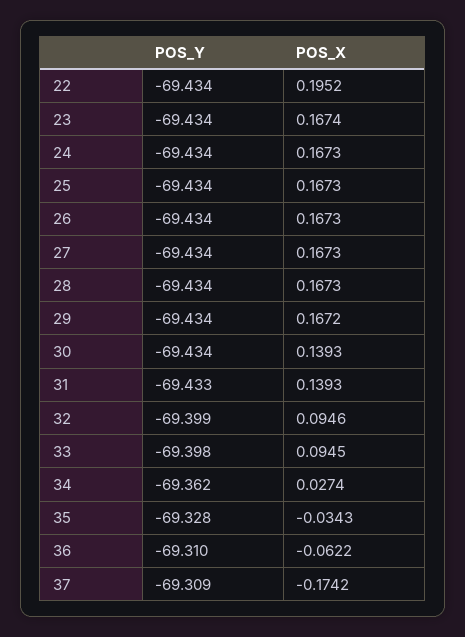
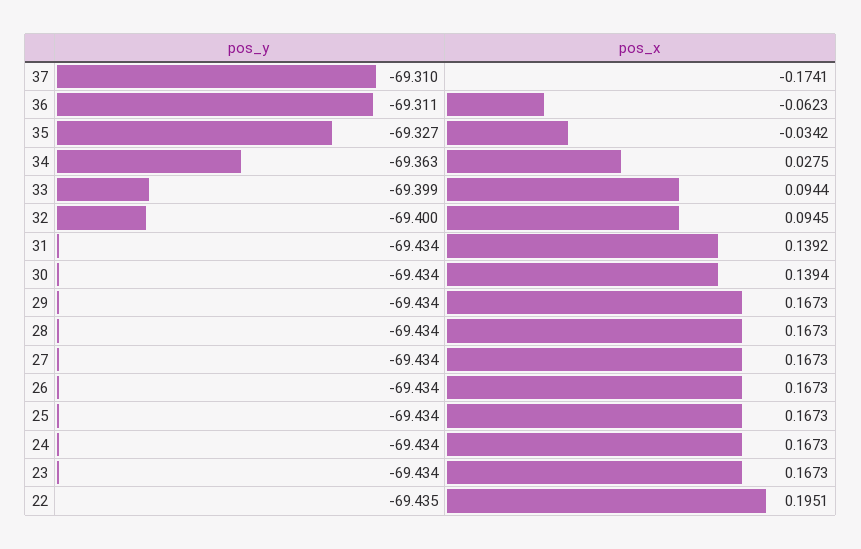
POS_Y, 22: -69.434 -> -69.435
POS_X, 22: 0.1952 -> 0.1951
POS_X, 23: 0.1674 -> 0.1673
POS_X, 29: 0.1672 -> 0.1673
POS_X, 30: 0.1393 -> 0.1394
POS_Y, 31: -69.433 -> -69.434
POS_X, 31: 0.1393 -> 0.1392
POS_Y, 32: -69.399 -> -69.4
POS_X, 32: 0.0946 -> 0.0945
POS_Y, 33: -69.398 -> -69.399
POS_X, 33: 0.0945 -> 0.0944
POS_Y, 34: -69.362 -> -69.363
POS_X, 34: 0.0274 -> 0.0275
POS_Y, 35: -69.328 -> -69.327
POS_X, 35: -0.0343 -> -0.0342
POS_Y, 36: -69.31 -> -69.311
POS_X, 36: -0.0622 -> -0.0623
POS_Y, 37: -69.309 -> -69.31
POS_X, 37: -0.1742 -> -0.1741

